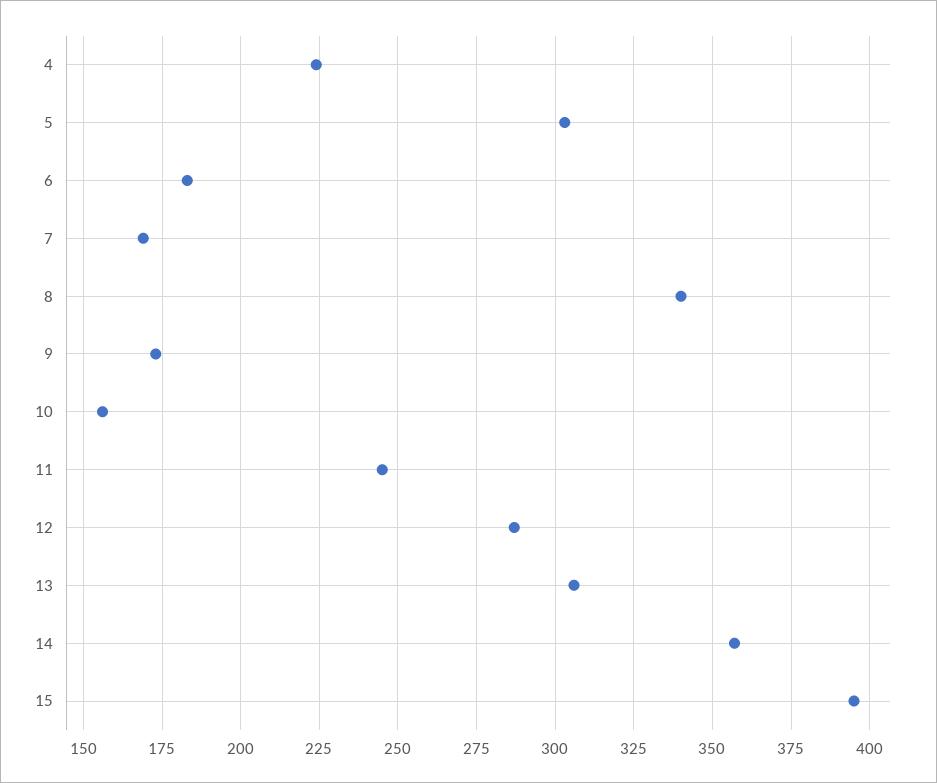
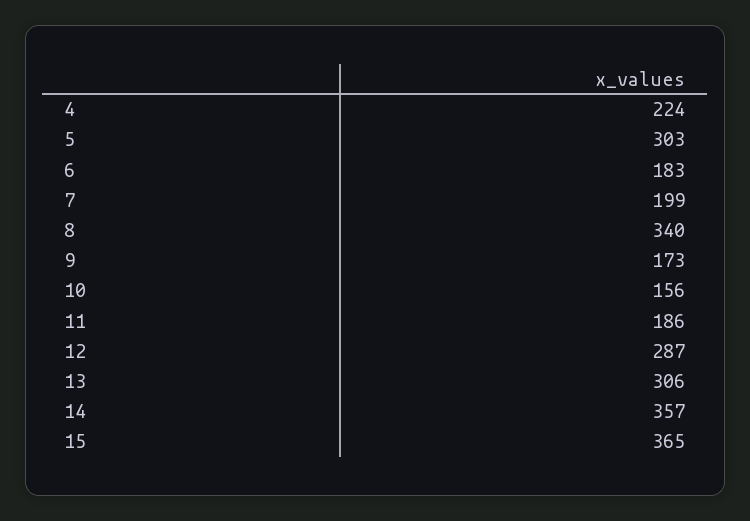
7: 170 -> 199
11: 245 -> 186
15: 395 -> 365

